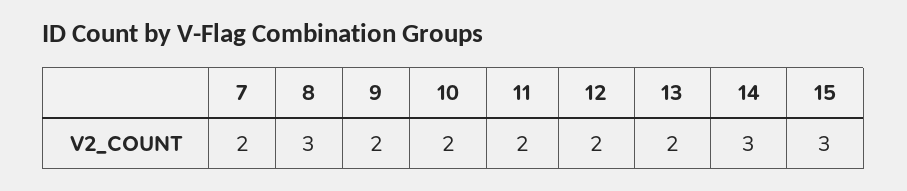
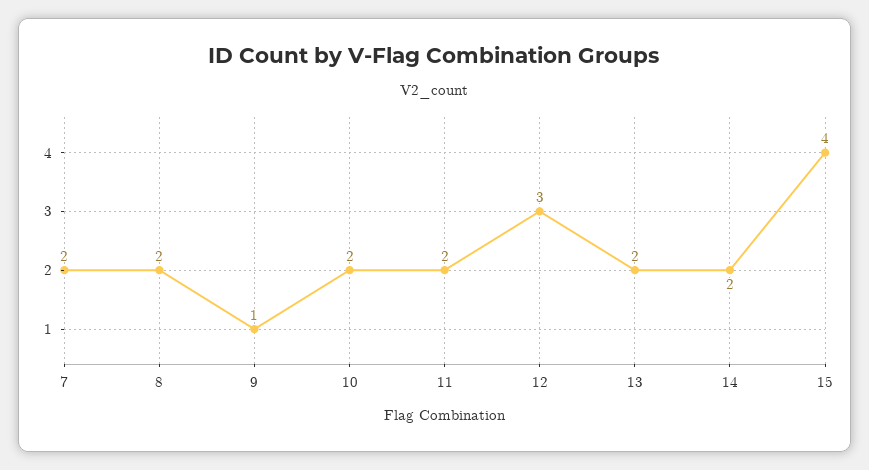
8: 3 -> 2
9: 2 -> 1
12: 2 -> 3
14: 3 -> 2
15: 3 -> 4

